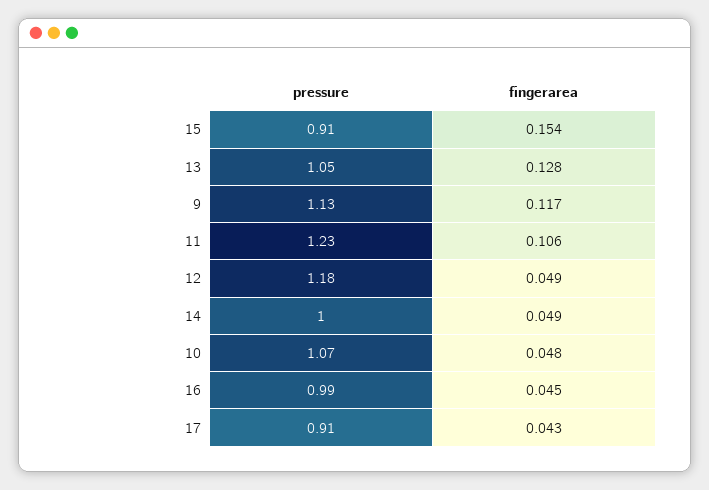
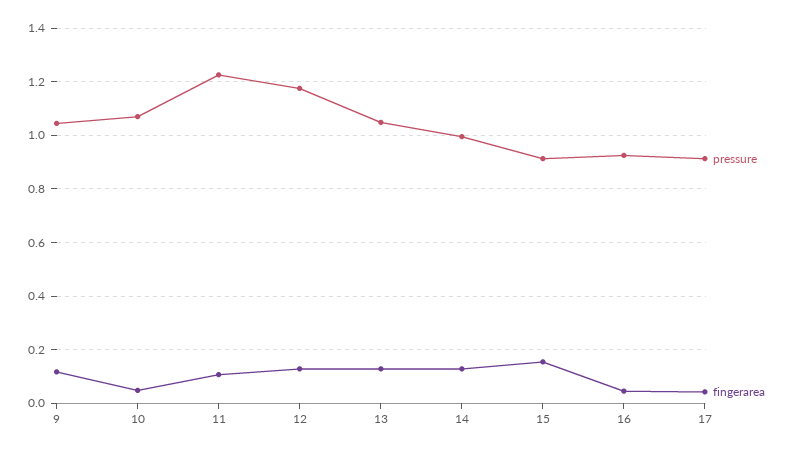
pressure, 9: 1.13 -> 1.05
fingerarea, 12: 0.049 -> 0.125
fingerarea, 14: 0.049 -> 0.125
pressure, 16: 0.99 -> 0.925

